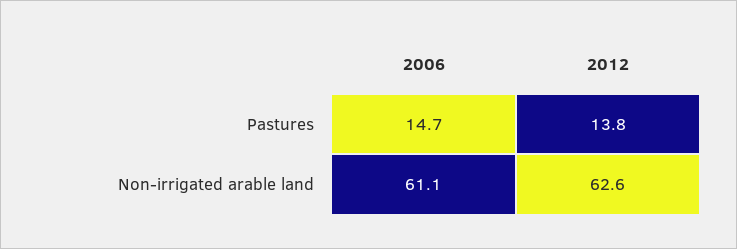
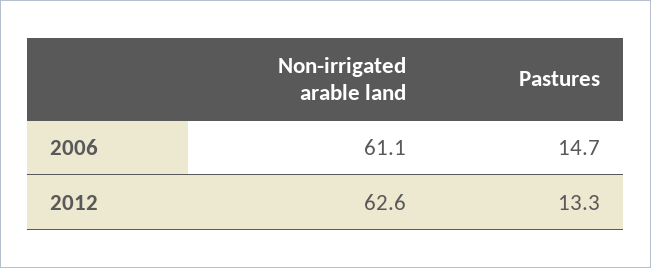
2012, Pastures: 13.8 -> 13.3

